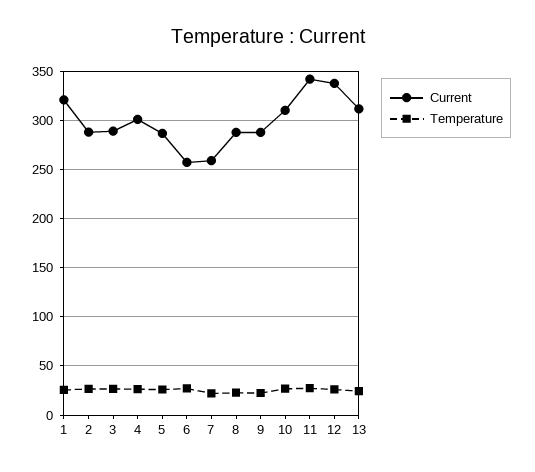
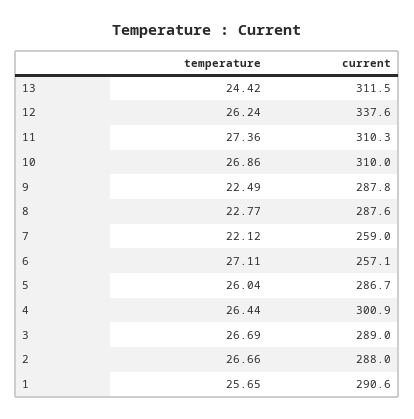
Current, 1: 320 -> 290.6
Current, 11: 340 -> 310.3

